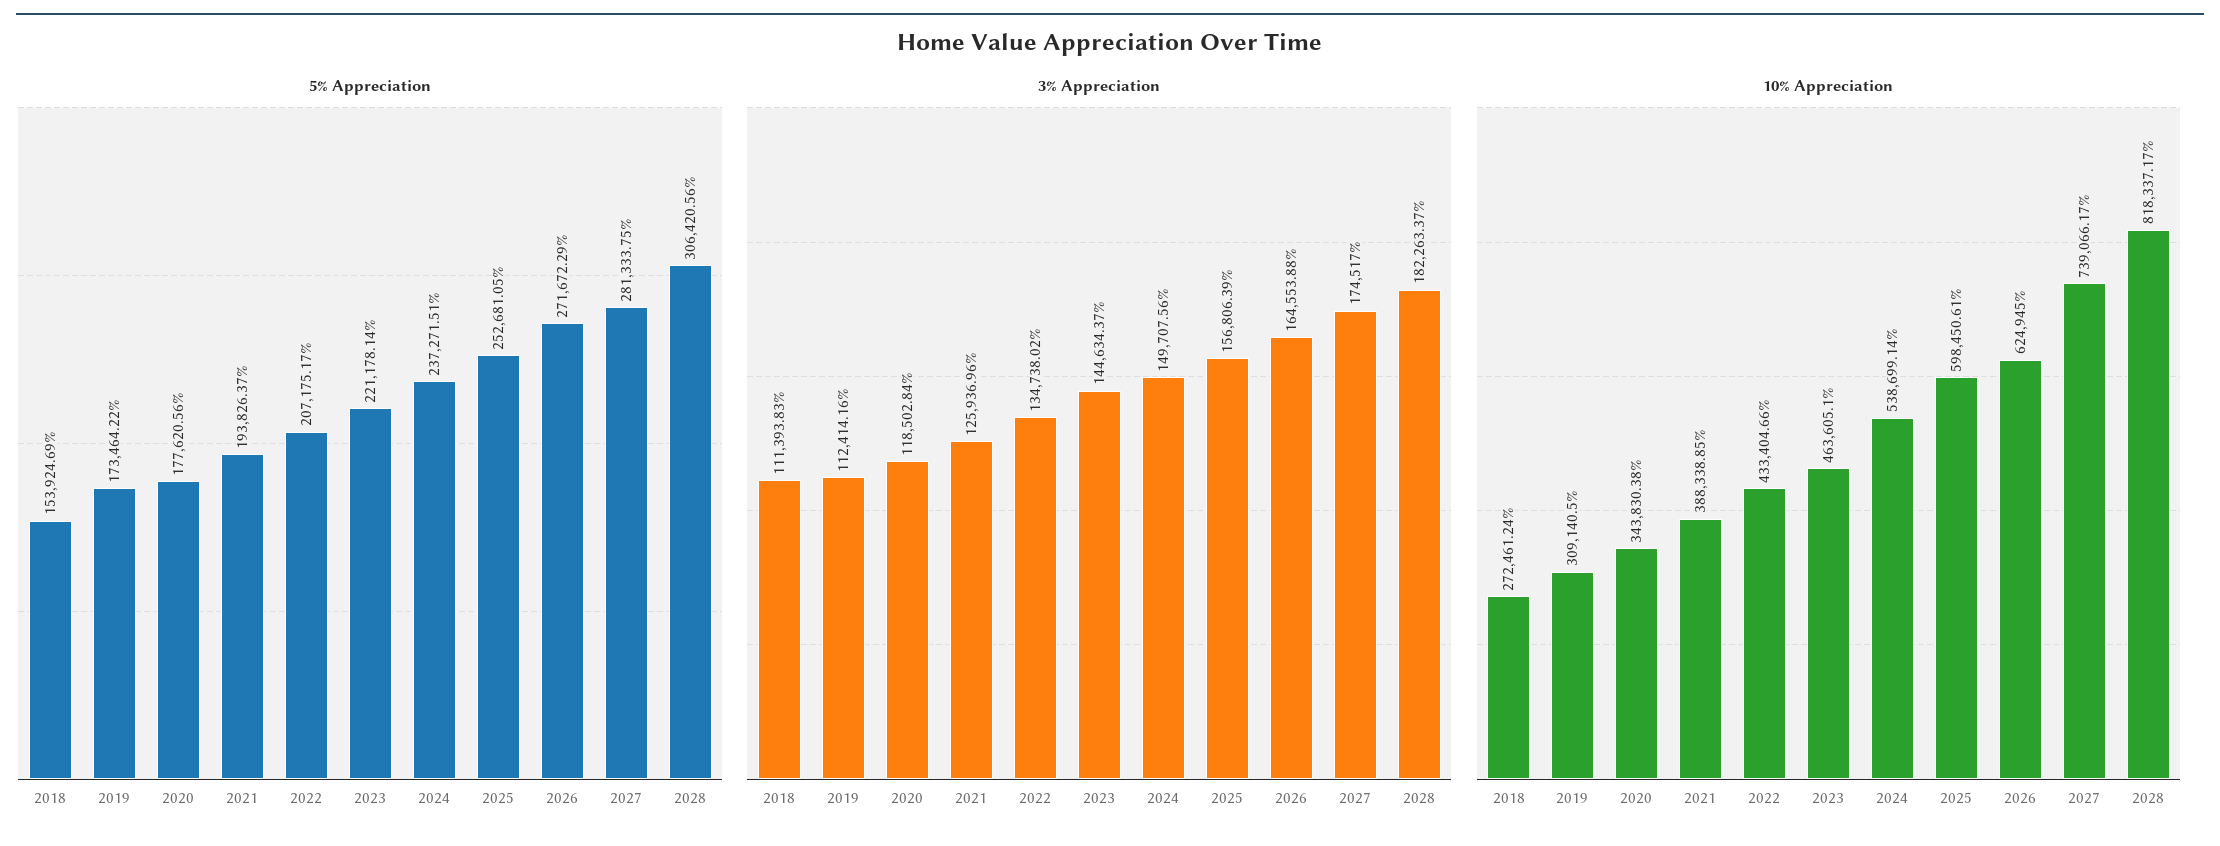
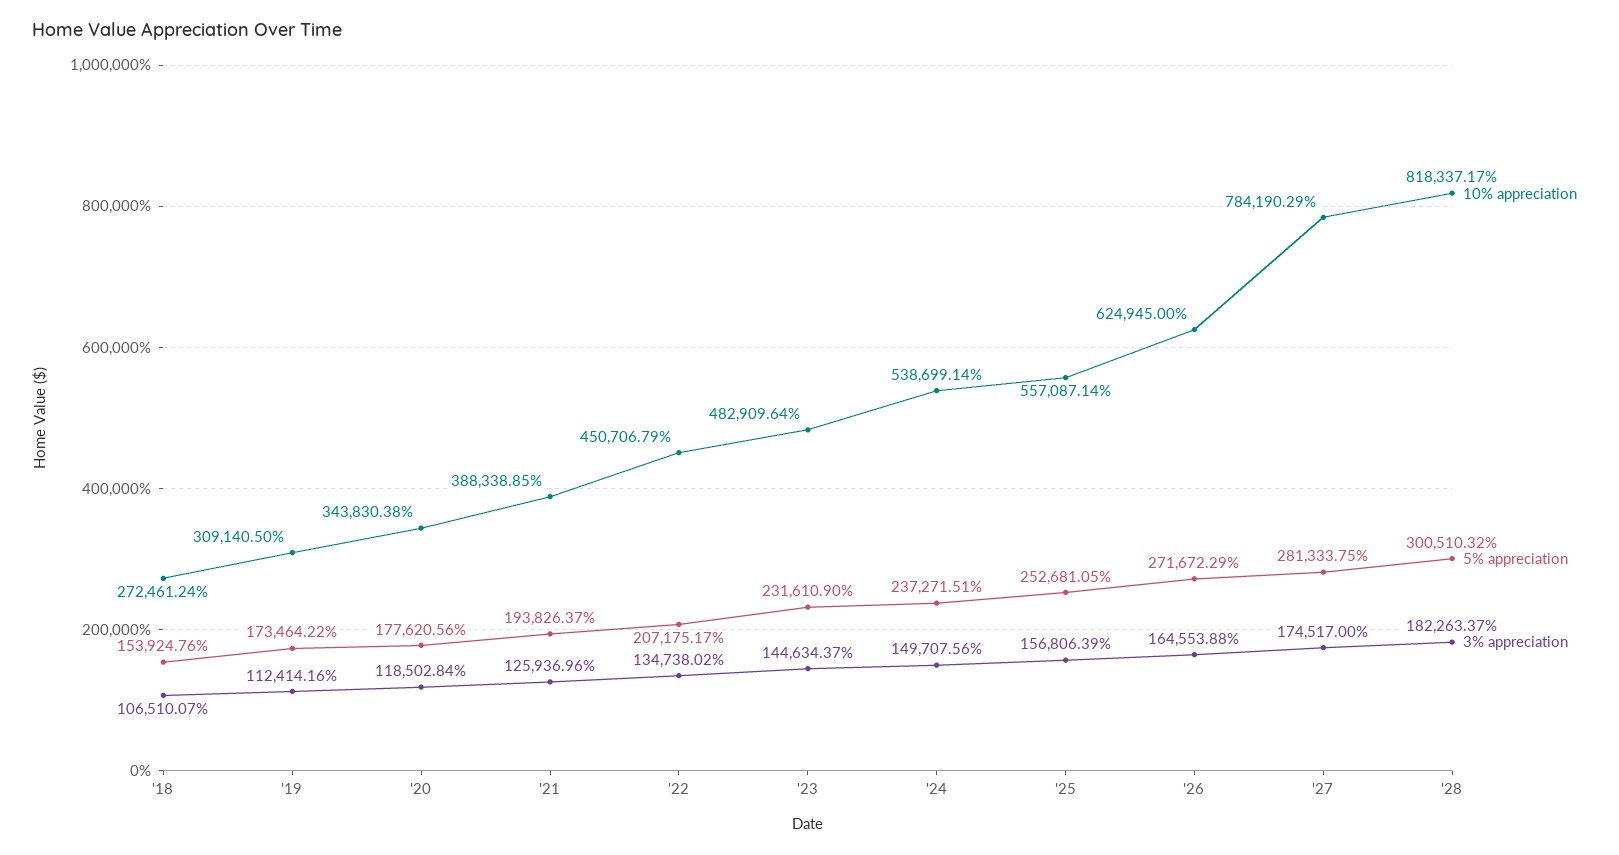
5% Appreciation, 2018: 153924.69 -> 153924.76
5% Appreciation, 2023: 221178.14 -> 231610.9
5% Appreciation, 2028: 306420.56 -> 300510.32
3% Appreciation, 2018: 111393.83 -> 106510.07
10% Appreciation, 2022: 433404.66 -> 450706.79
10% Appreciation, 2023: 463605.1 -> 482909.64
10% Appreciation, 2025: 598450.61 -> 557087.14
10% Appreciation, 2027: 739066.17 -> 784190.29

